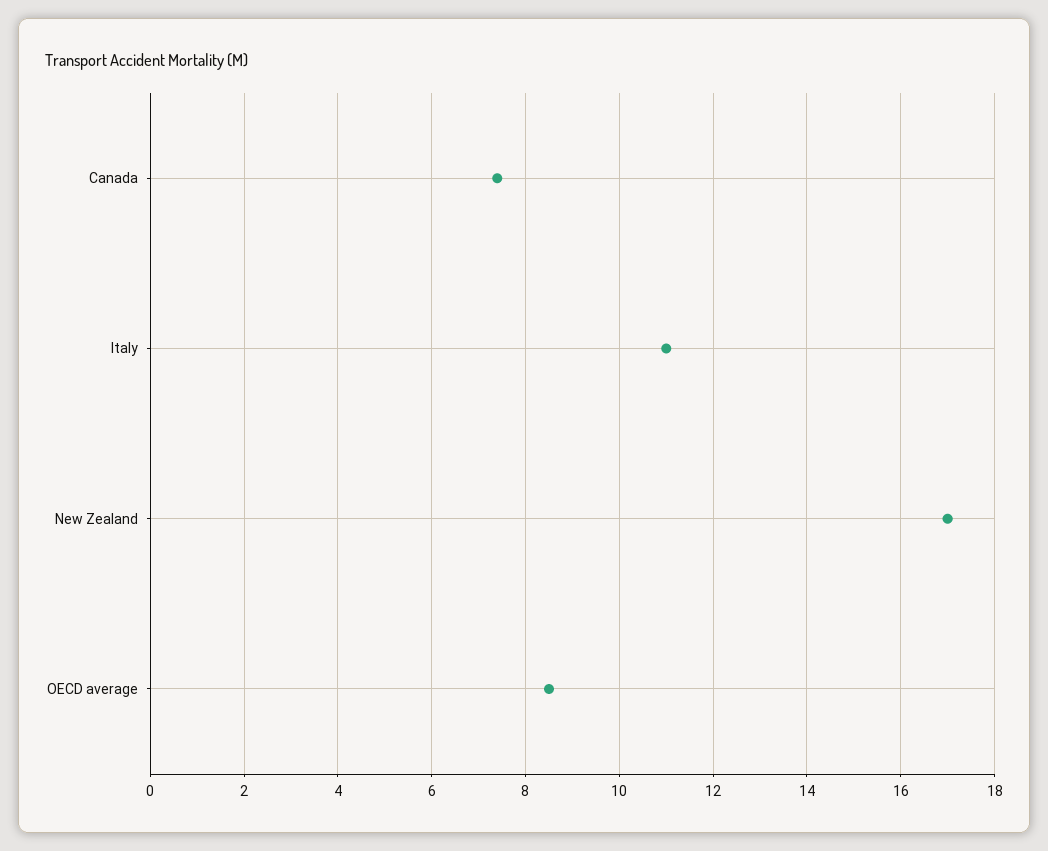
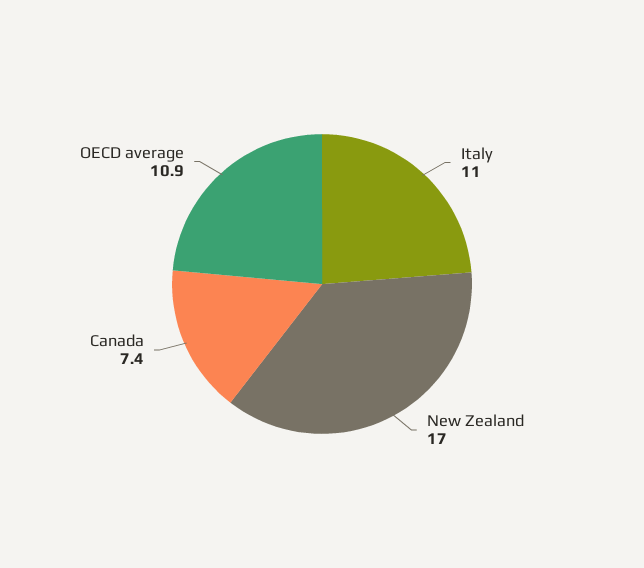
OECD average: 8.5 -> 10.9

